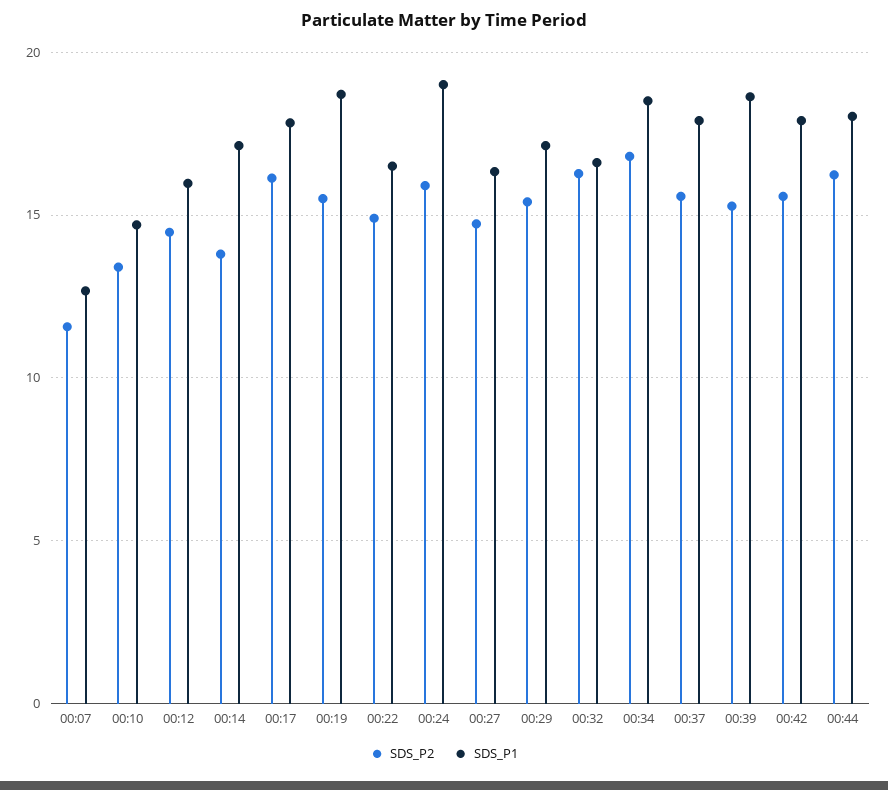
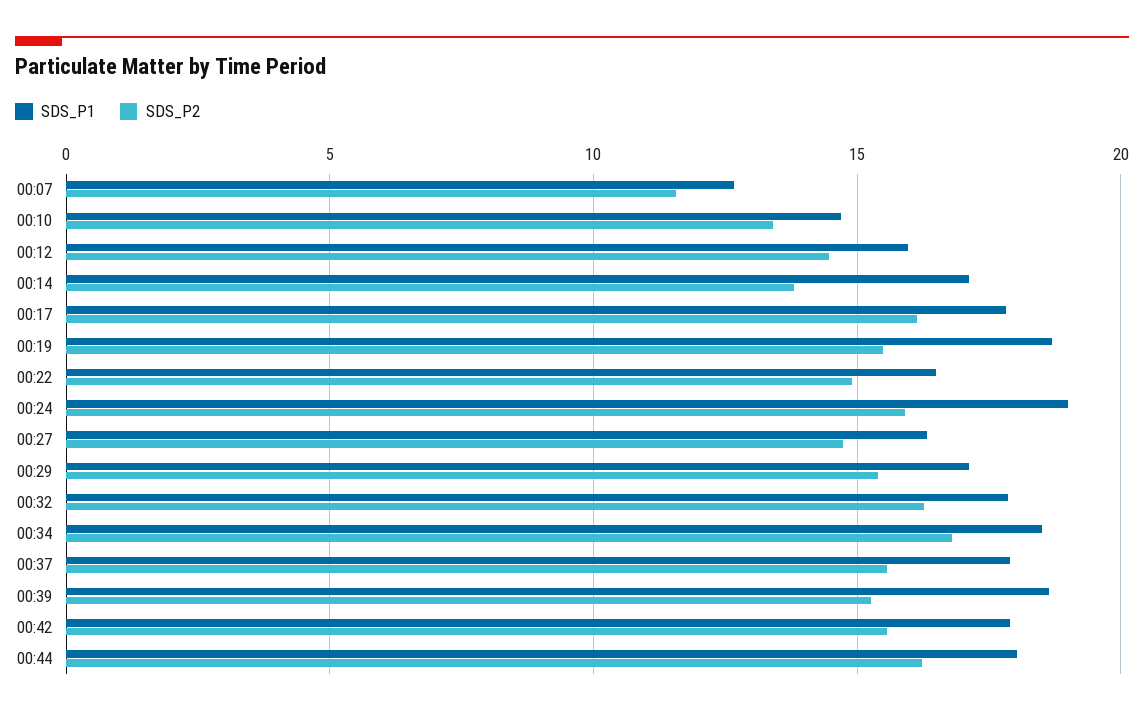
SDS_P1, 00:32: 16.5 -> 18

